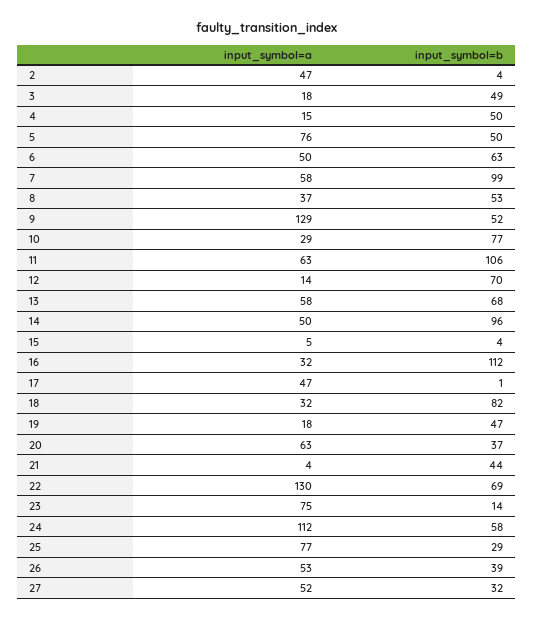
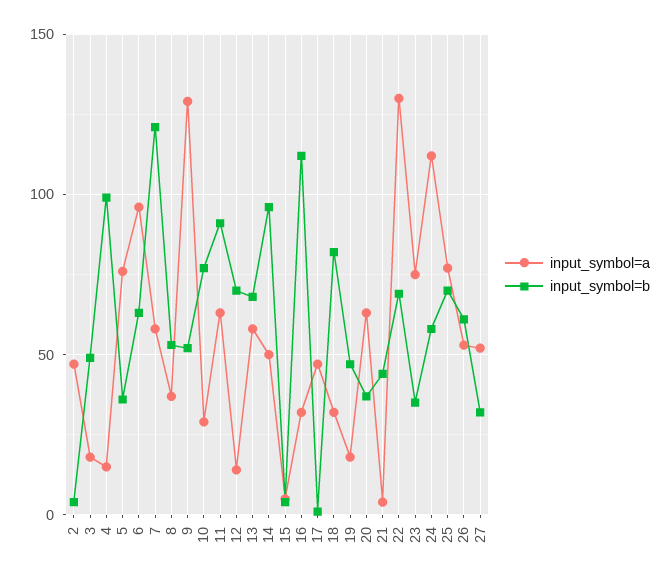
input_symbol=b, 4: 50 -> 100
input_symbol=b, 5: 50 -> 35
input_symbol=a, 6: 50 -> 95
input_symbol=b, 7: 99 -> 120
input_symbol=b, 11: 106 -> 90
input_symbol=b, 23: 14 -> 35
input_symbol=b, 25: 29 -> 70
input_symbol=b, 26: 39 -> 60

